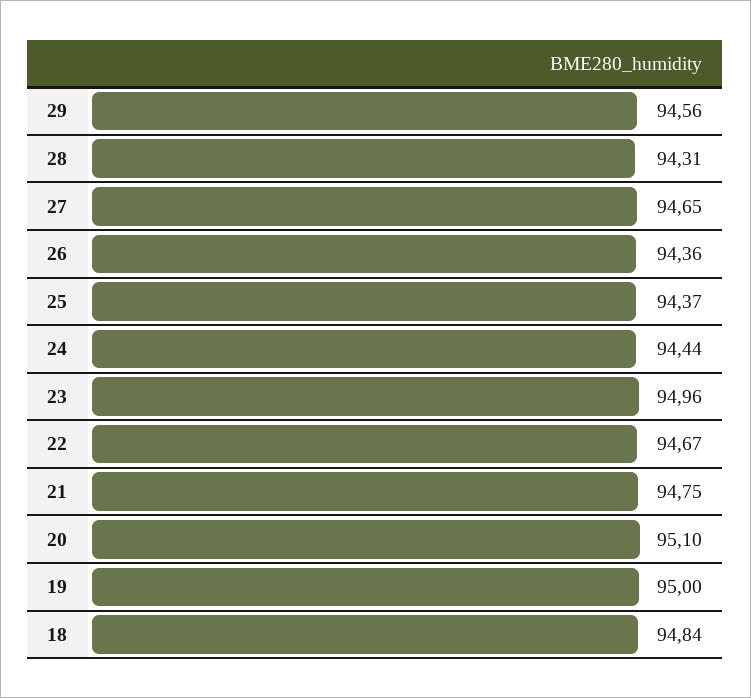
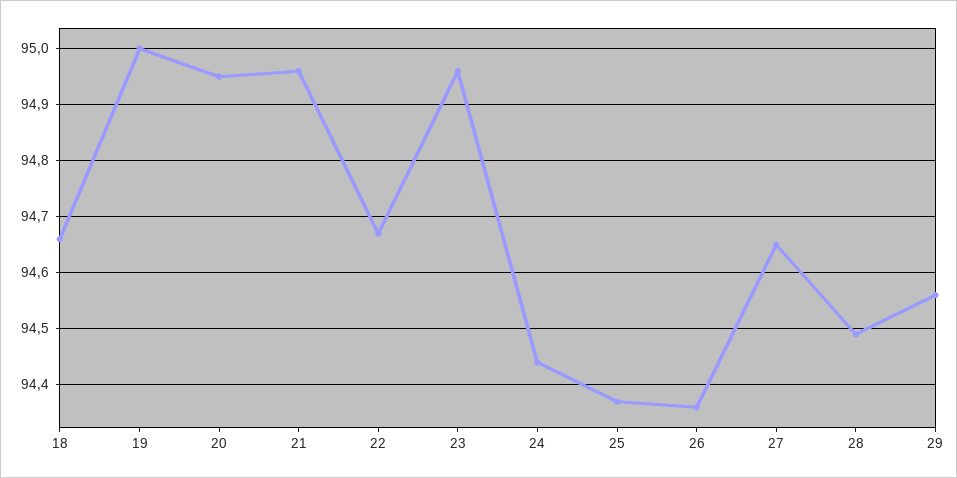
28: 94.31 -> 94.5
21: 94.75 -> 94.95
20: 95.1 -> 94.95
18: 94.84 -> 94.65

